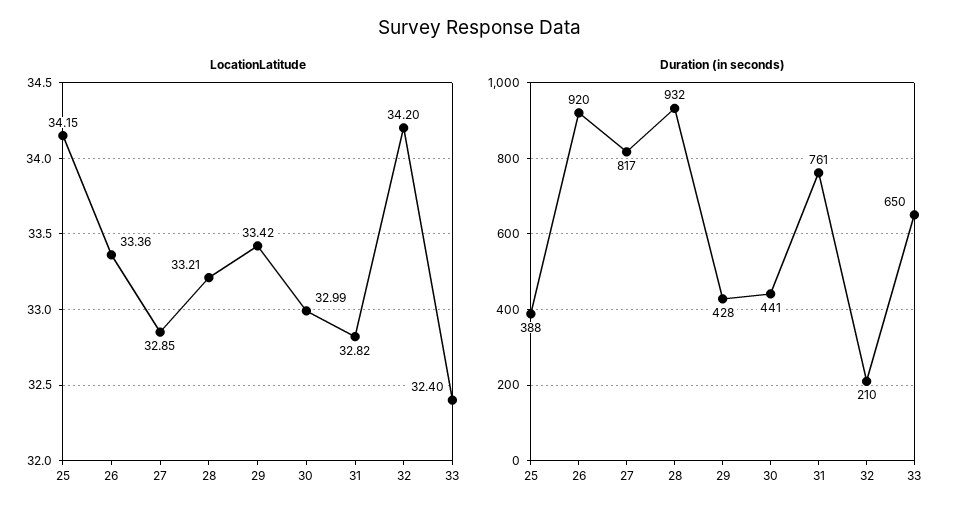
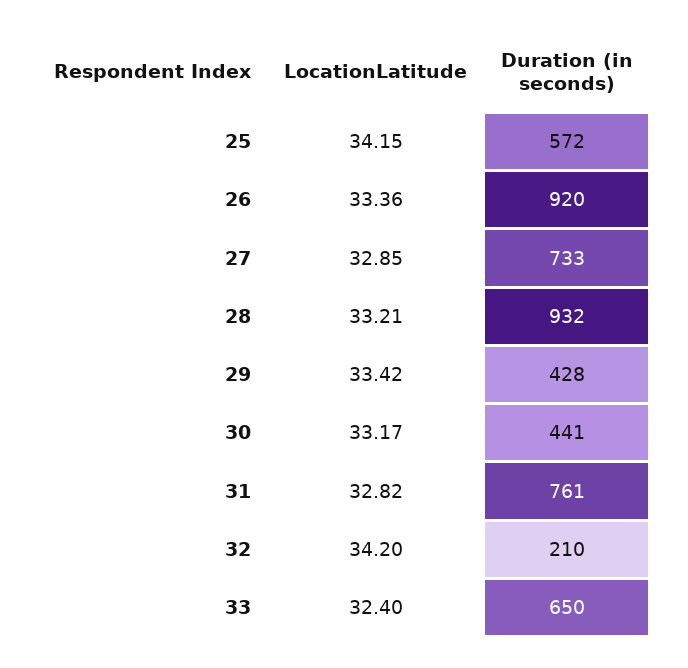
LocationLatitude, 30: 32.99 -> 33.17
Duration (in seconds), 25: 388 -> 572
Duration (in seconds), 27: 817 -> 733

